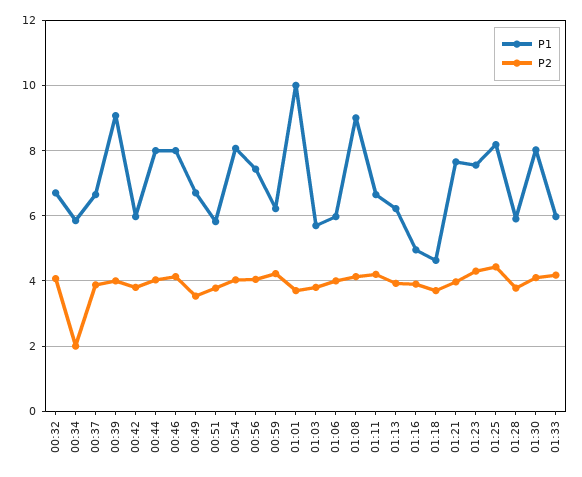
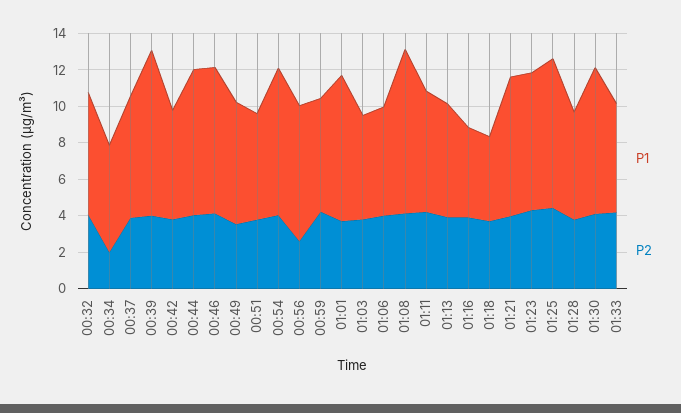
P2, 00:56: 4 -> 2.5
P1, 01:01: 10 -> 8

